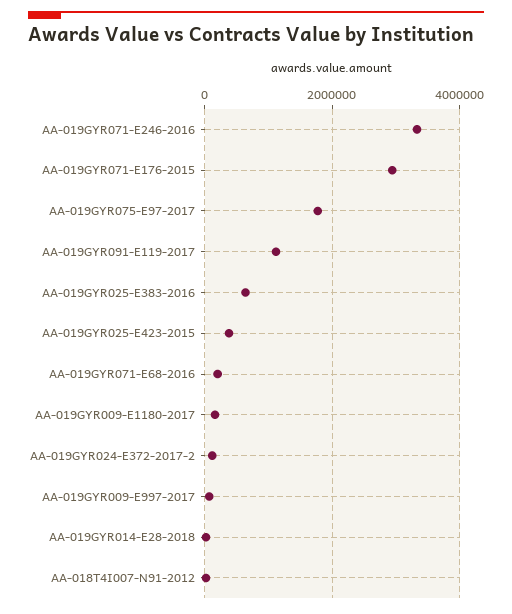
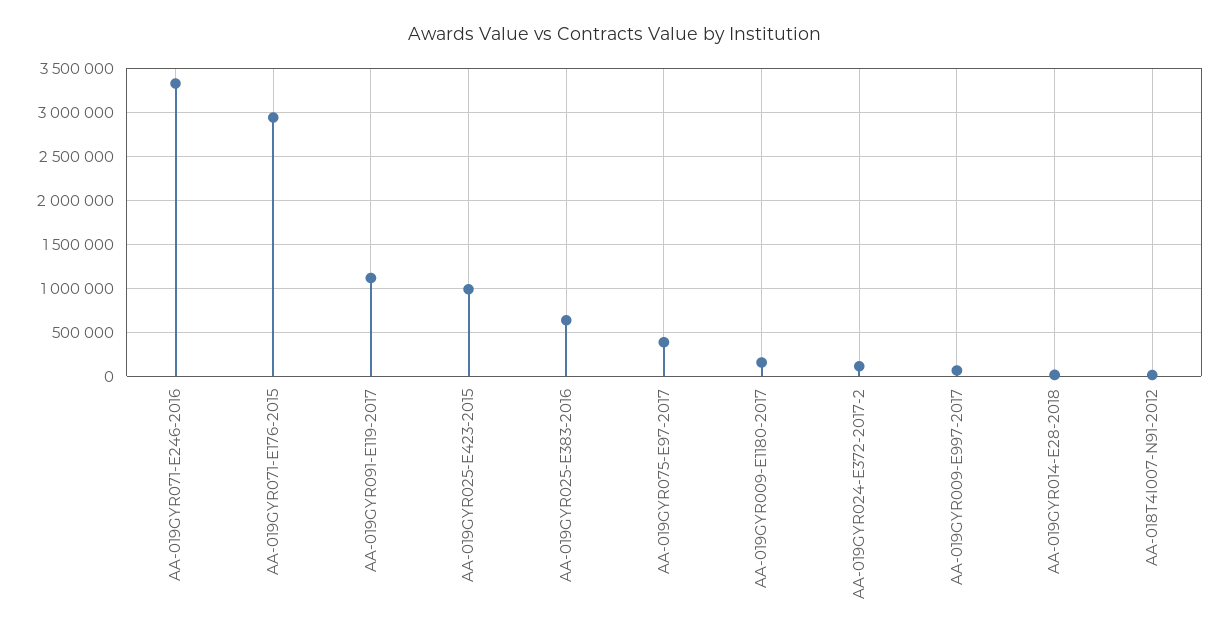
AA-019GYR075-E97-2017: 1800000 -> 400000
AA-019GYR025-E423-2015: 400000 -> 1000000
AA-019GYR071-E68-2016: 200000 -> none

